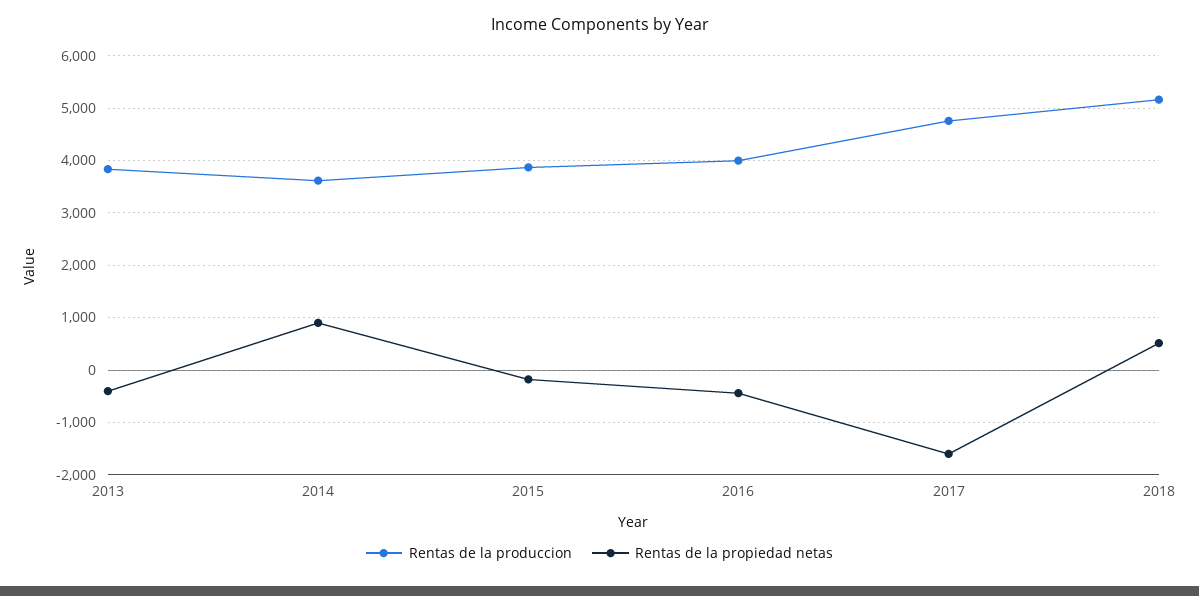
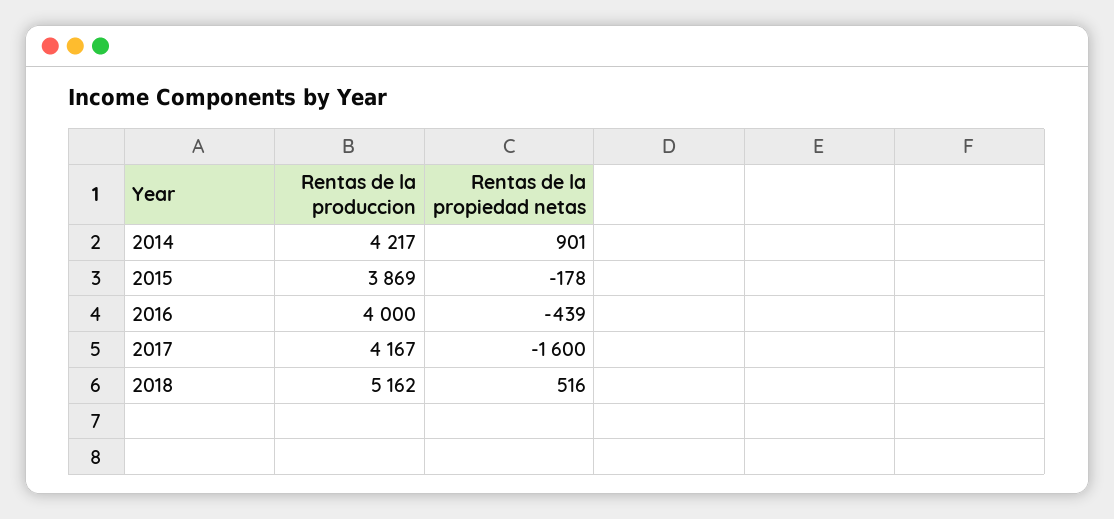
Rentas de la produccion, 2013: 3800 -> none
Rentas de la propiedad netas, 2013: -400 -> none
Rentas de la produccion, 2014: 3600 -> 4217
Rentas de la produccion, 2017: 4800 -> 4167

